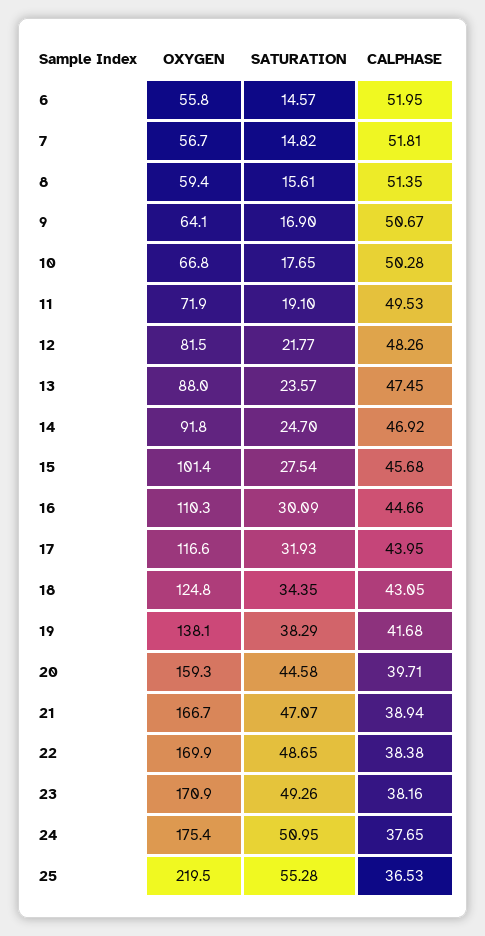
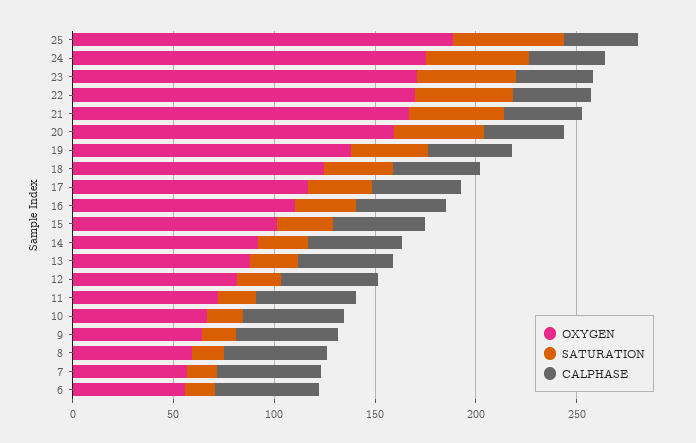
OXYGEN, 25: 219.5 -> 190

